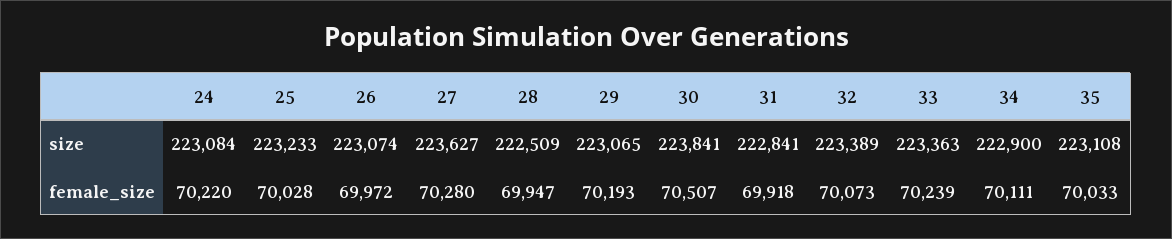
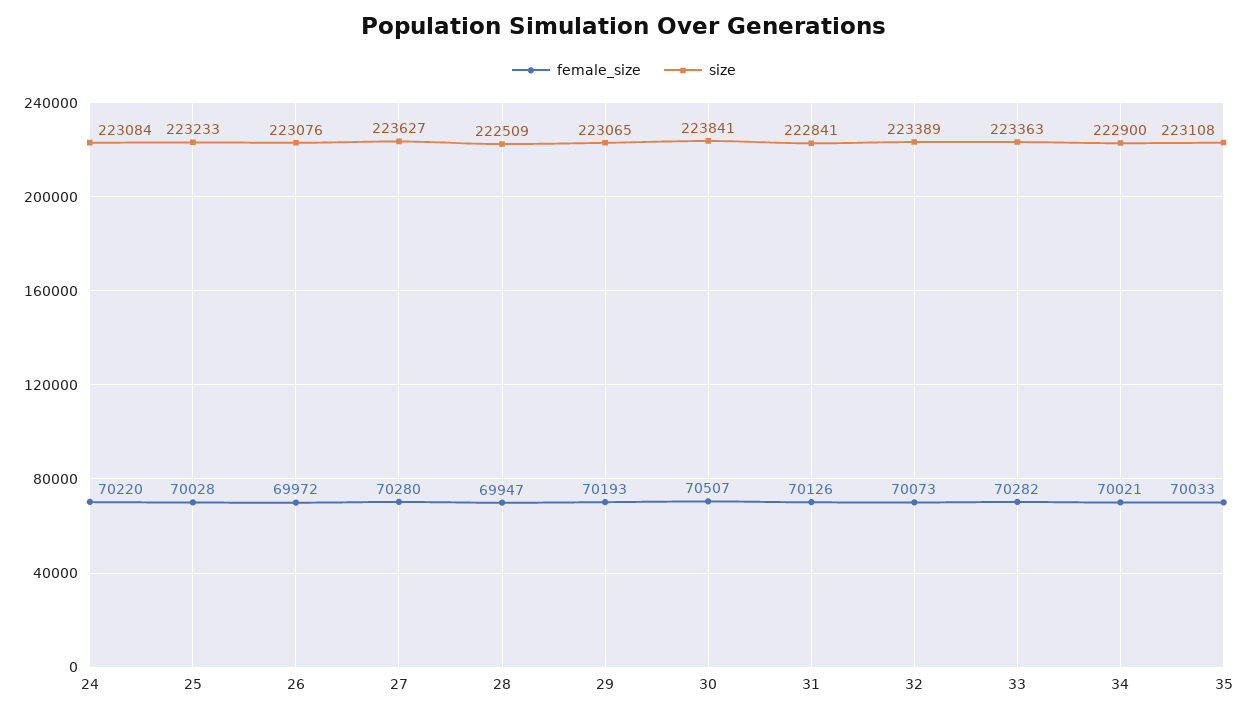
size, 26: 223074 -> 223076
female_size, 31: 69918 -> 70126
female_size, 33: 70239 -> 70282
female_size, 34: 70111 -> 70021

